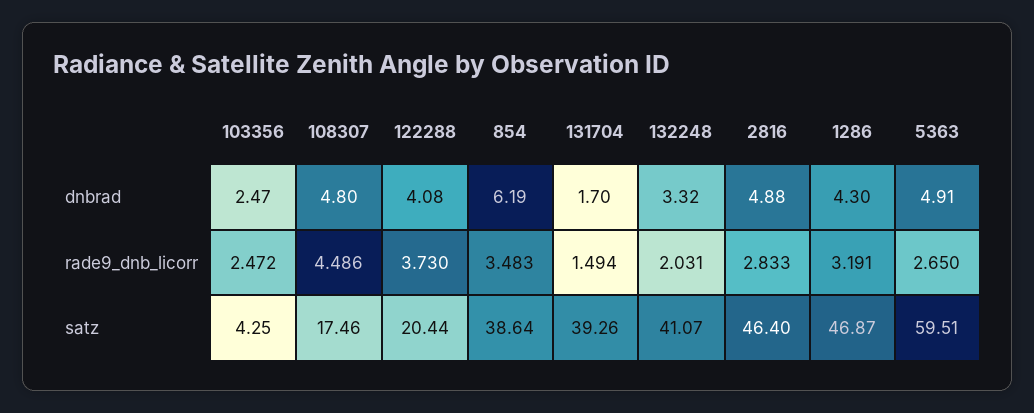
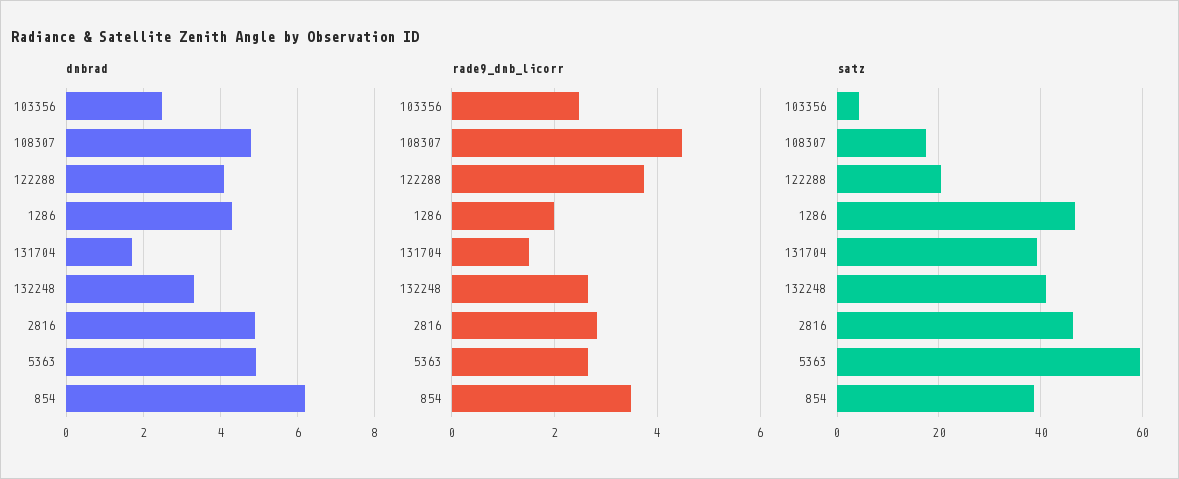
rade9_dnb_licorr, 132248: 2.031 -> 2.6
rade9_dnb_licorr, 1286: 3.191 -> 2

